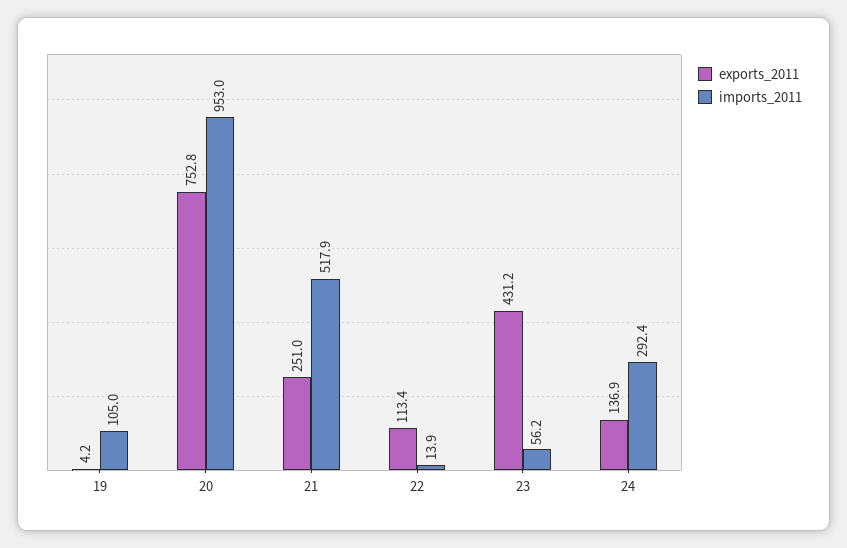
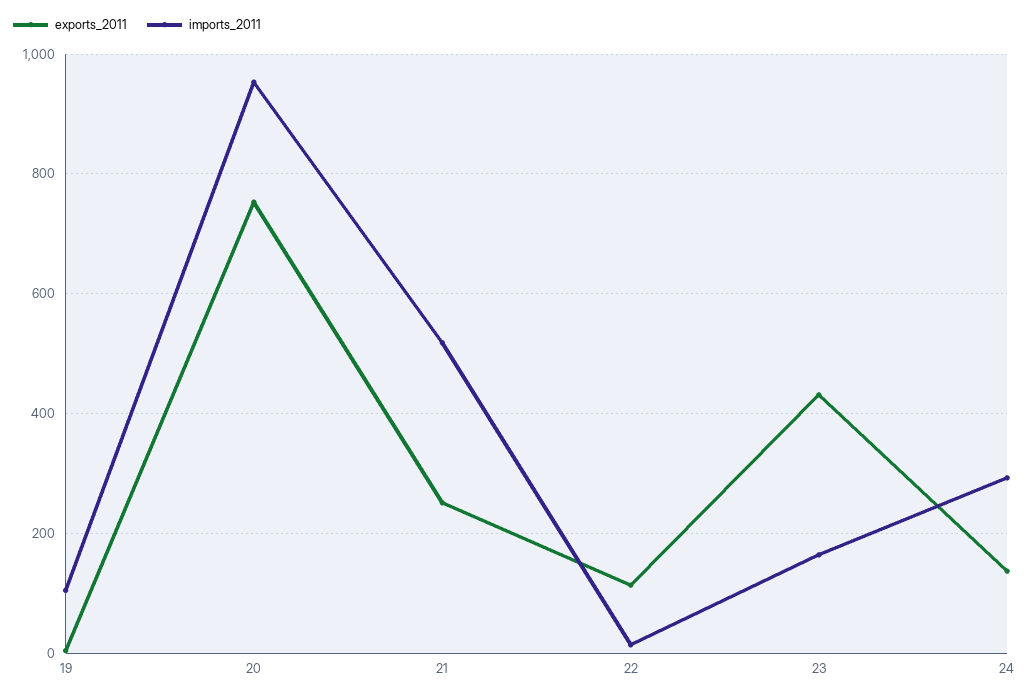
imports_2011, 23: 56.2 -> 160

